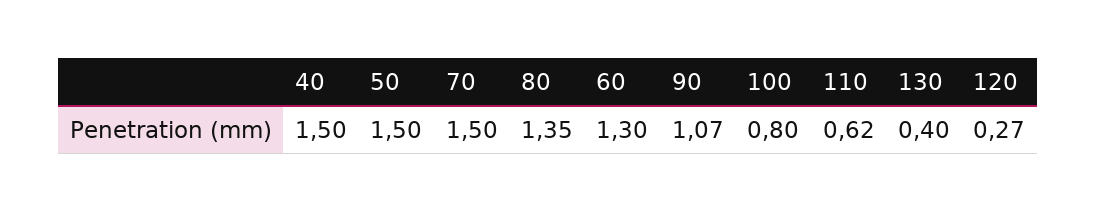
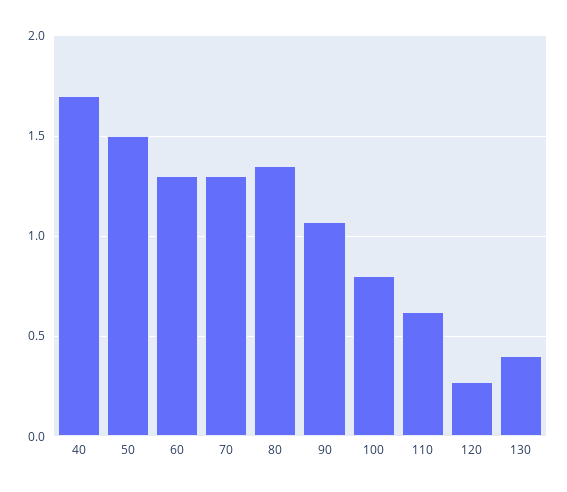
40: 1.5 -> 1.7
70: 1.5 -> 1.3

